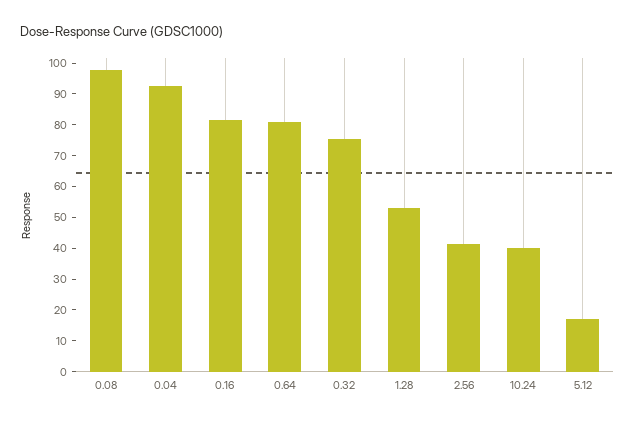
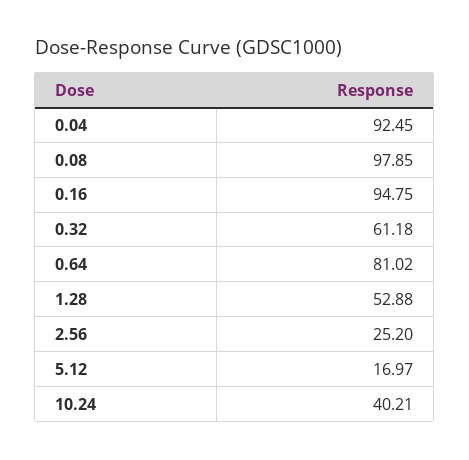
0.16: 80 -> 94.75
0.32: 75 -> 61.18
2.56: 40 -> 25.2

